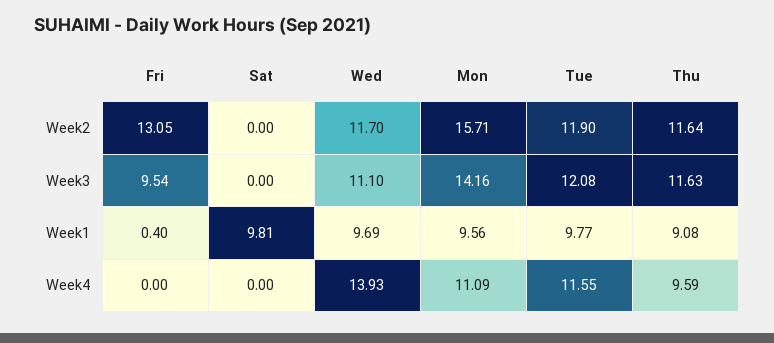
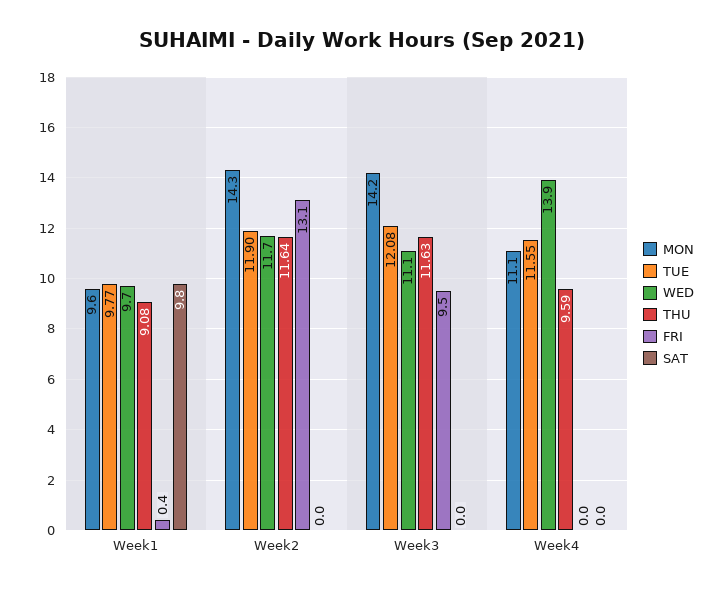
Mon, Week2: 15.71 -> 14.3

